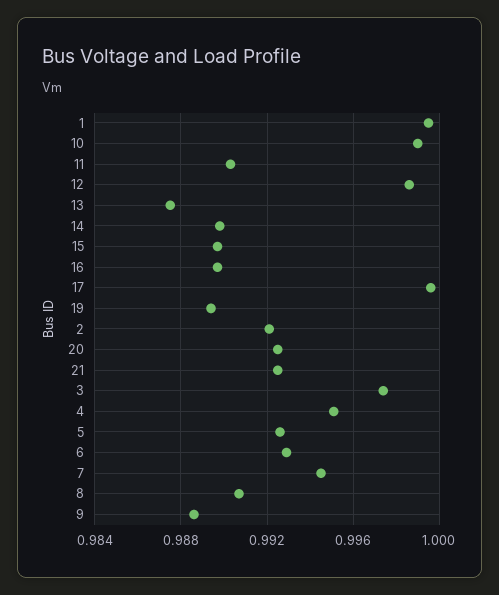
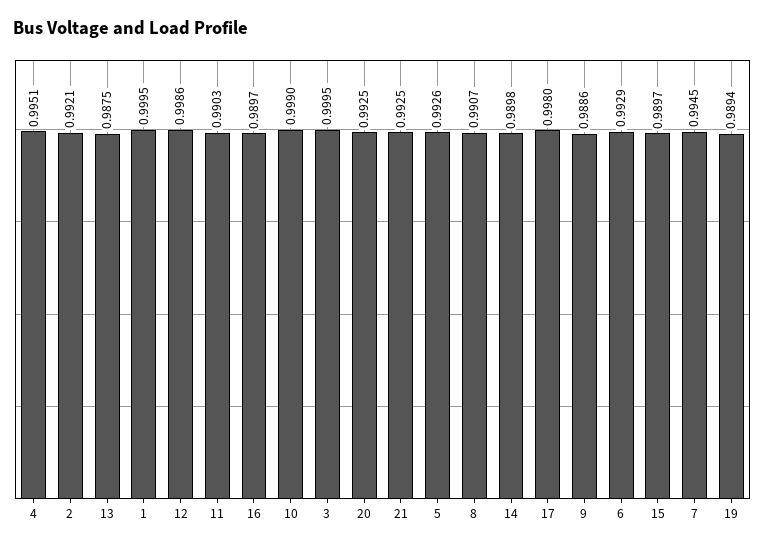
17: 0.9995 -> 0.998
3: 0.9975 -> 0.9995

